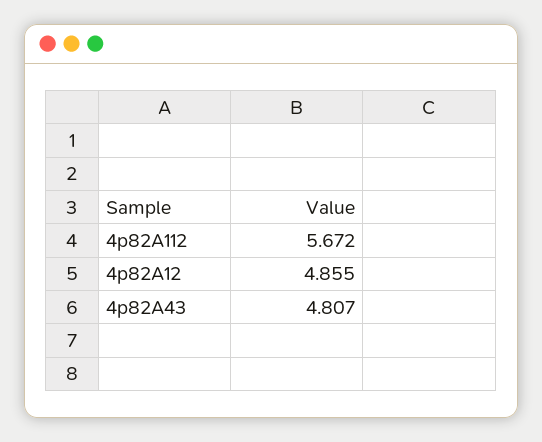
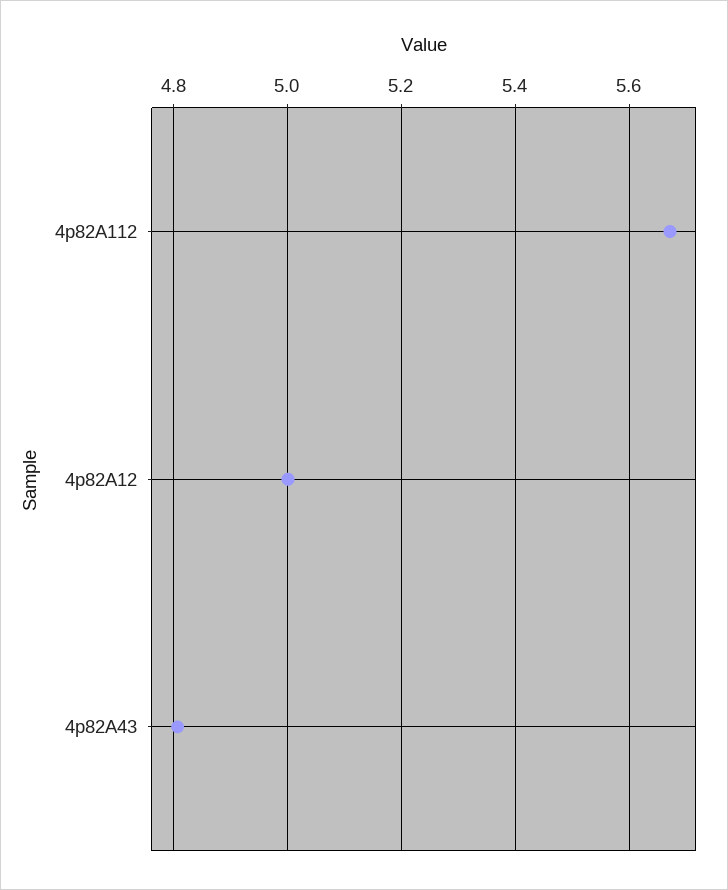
4p82A12: 4.855 -> 5

